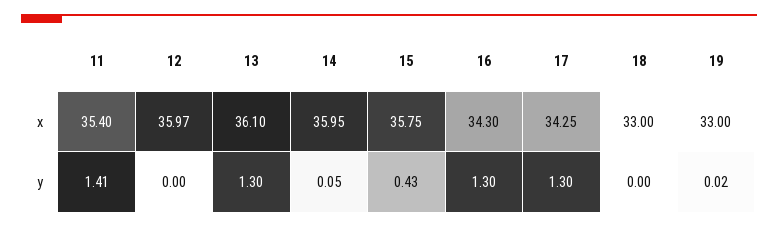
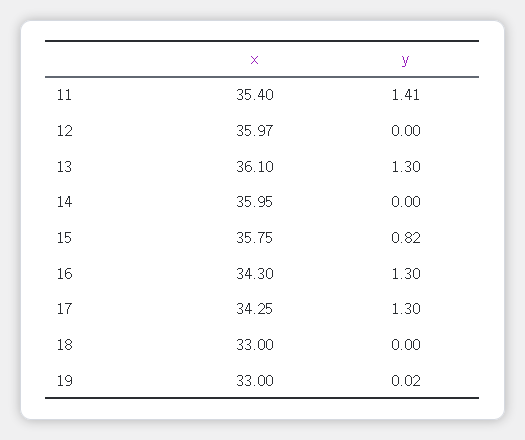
14, y: 0.05 -> 0
15, y: 0.43 -> 0.82

